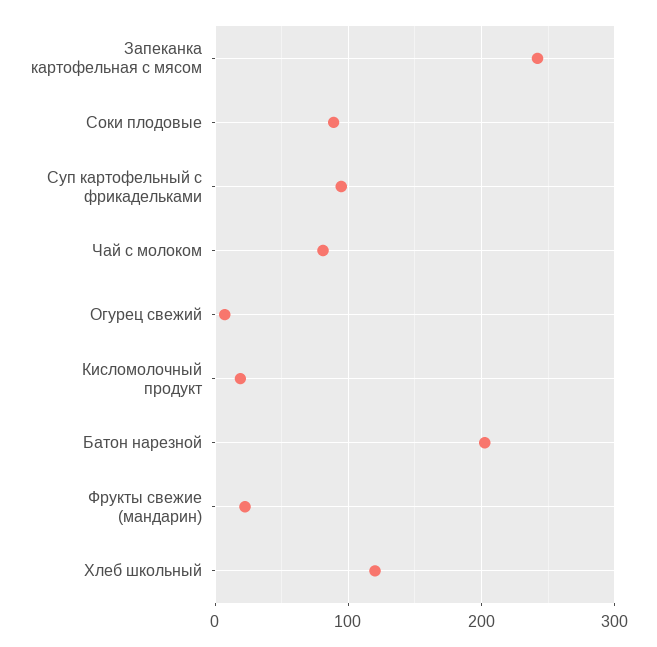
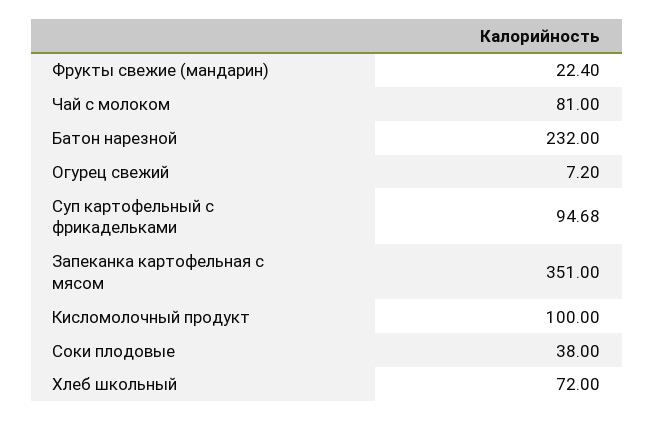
Запеканка картофельная с мясом: 240 -> 351
Соки плодовые: 90 -> 38
Кисломолочный продукт: 20 -> 100
Батон нарезной: 200 -> 232
Хлеб школьный: 120 -> 72

